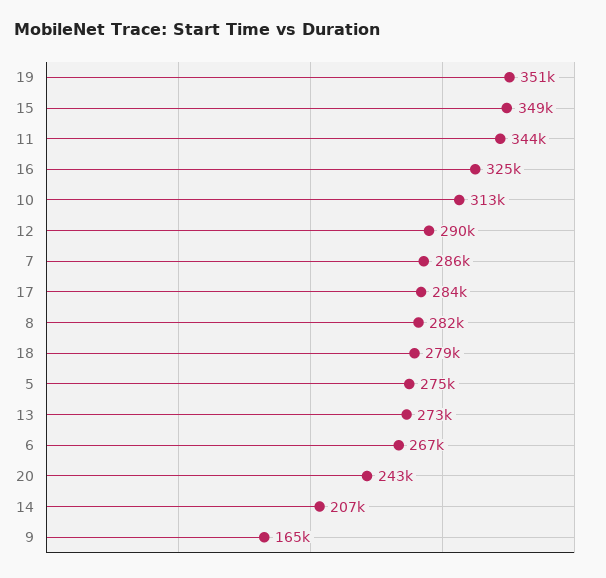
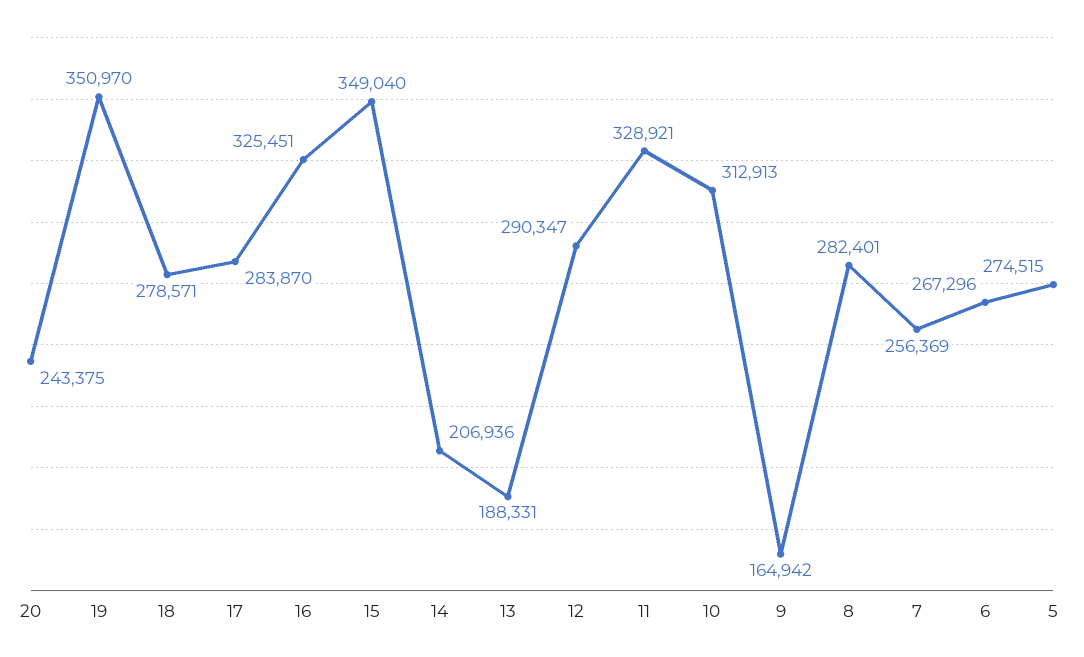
11: 344000 -> 328921
7: 286000 -> 256369
13: 273000 -> 188331

